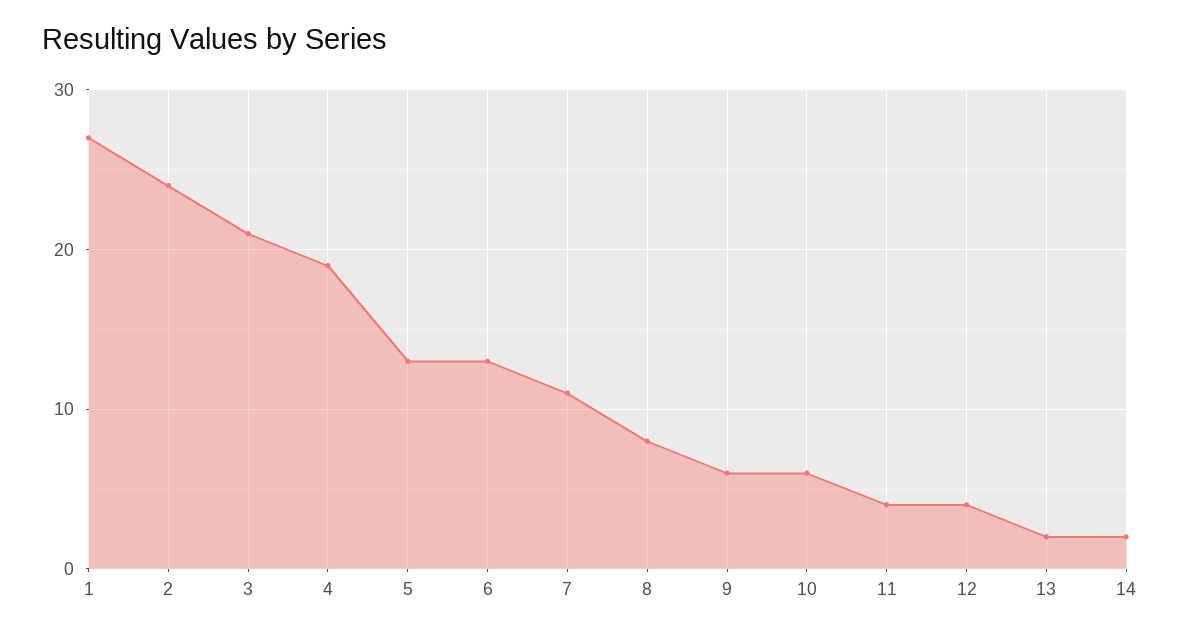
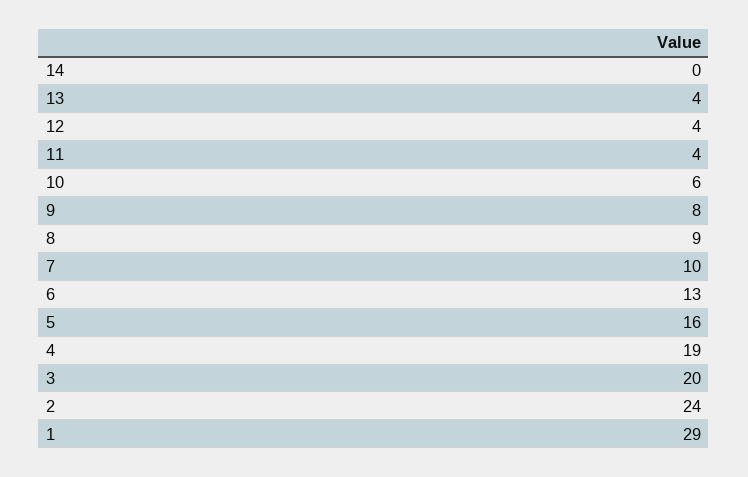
1: 27 -> 29
3: 21 -> 20
5: 13 -> 16
7: 11 -> 10
8: 8 -> 9
9: 6 -> 8
13: 2 -> 4
14: 2 -> 0

